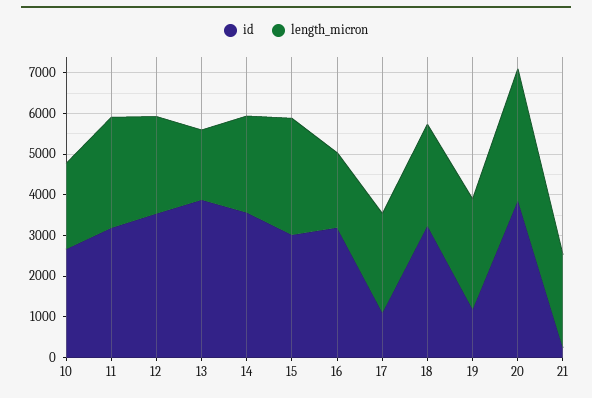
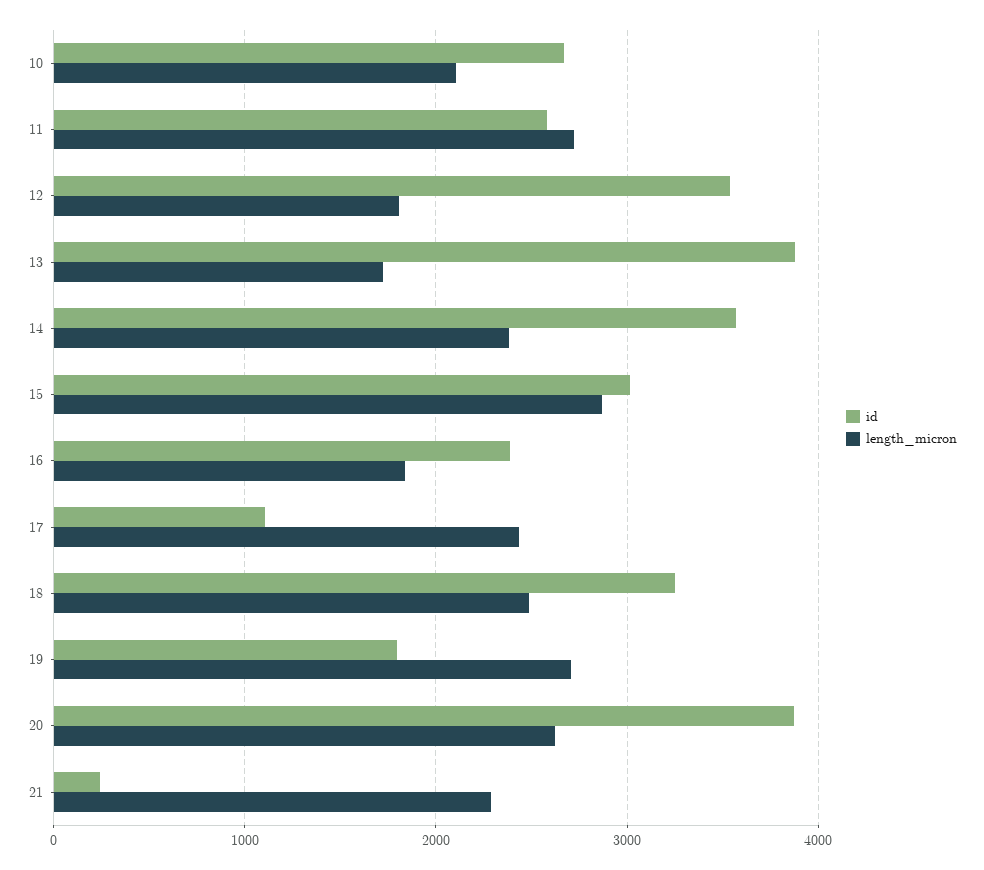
id, 11: 3200 -> 2600
length_micron, 12: 2400 -> 1800
id, 16: 3200 -> 2400
id, 19: 1200 -> 1800
length_micron, 20: 3200 -> 2600

